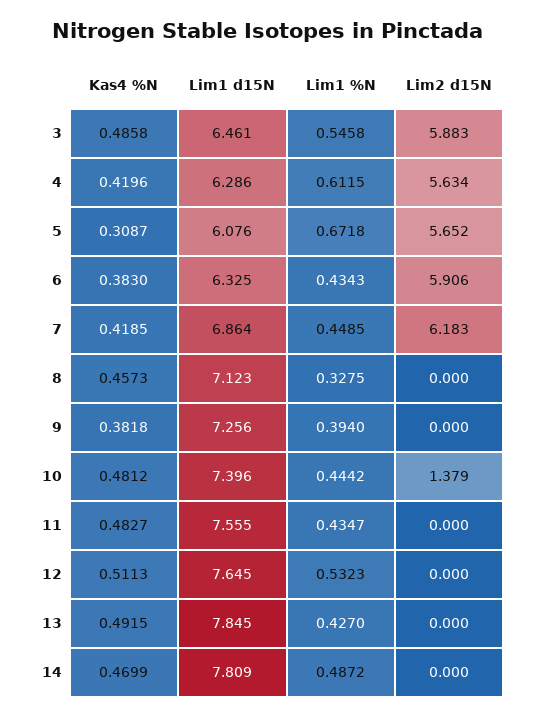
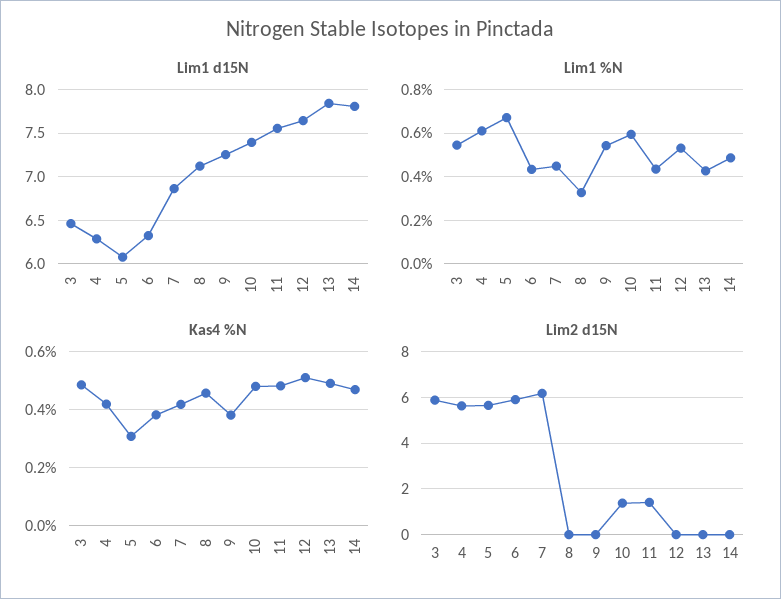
Lim1 %N, 9: 0.394 -> 0.55
Lim1 %N, 10: 0.4442 -> 0.6
Lim2 d15N, 11: 0 -> 1.5

